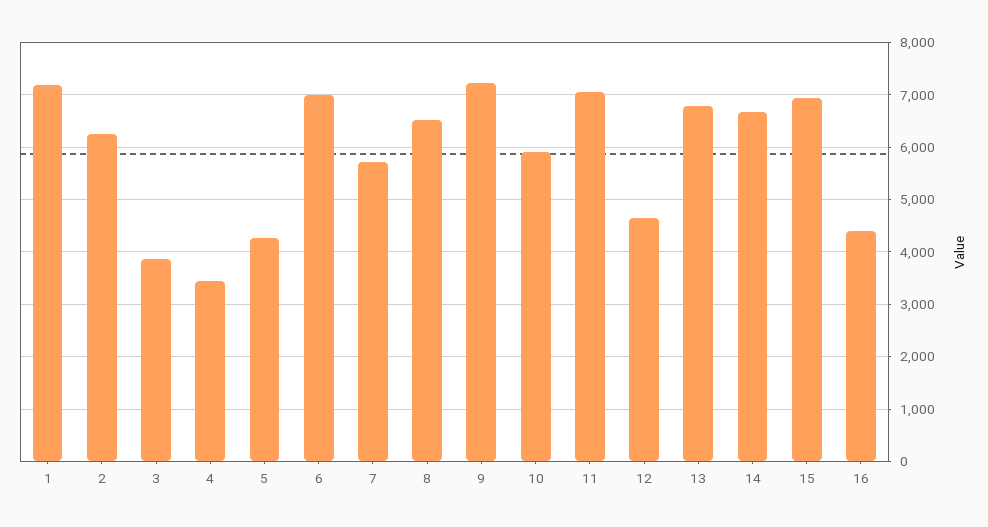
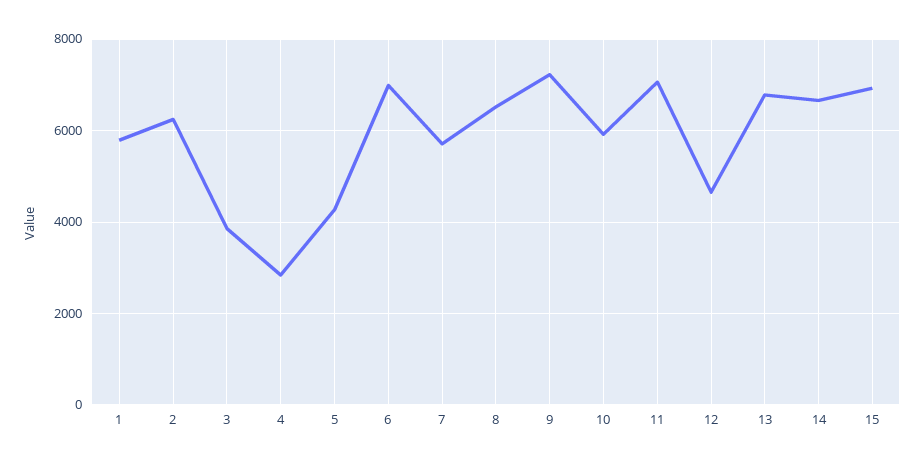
1: 7200 -> 5800
4: 3400 -> 2800
16: 4400 -> none

